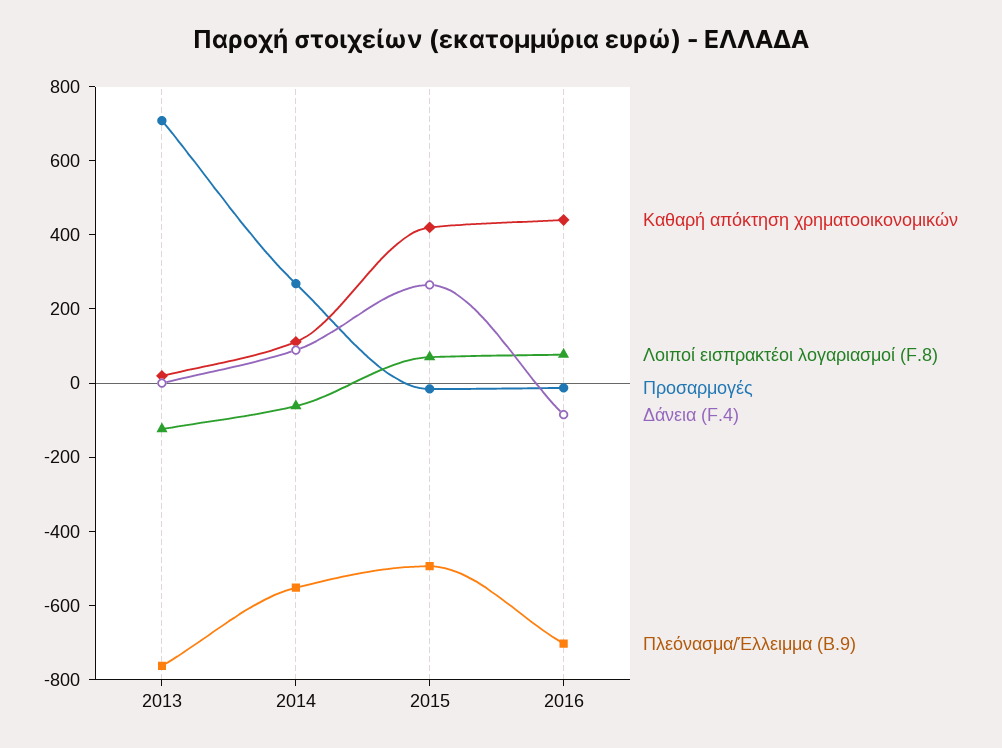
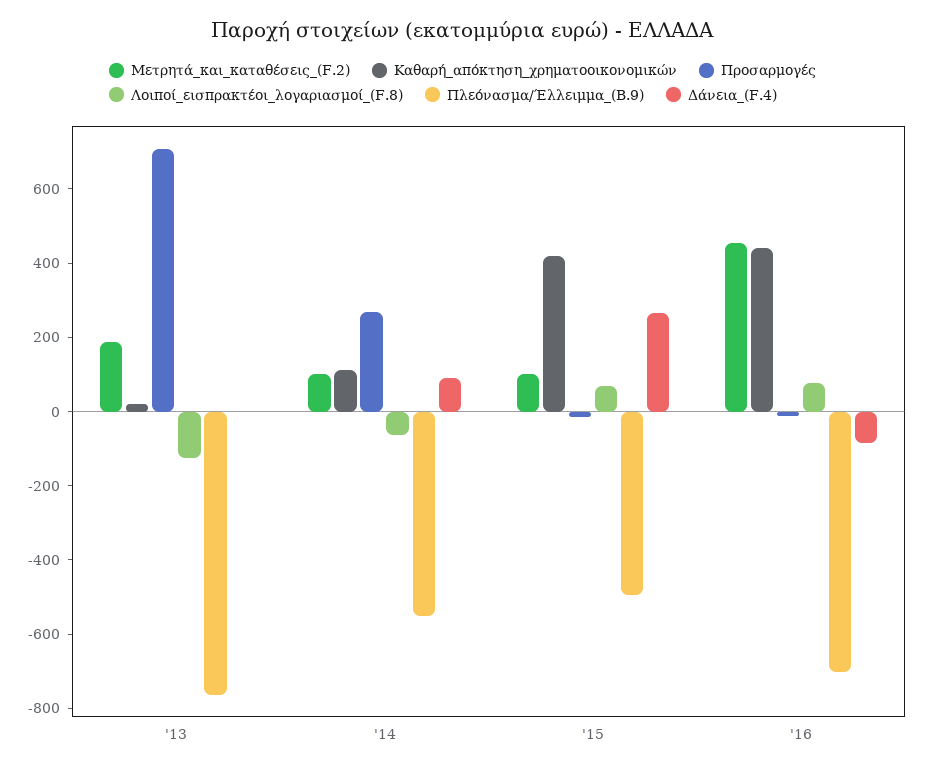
Μετρητά_και_καταθέσεις_(F.2), 2013: none -> 200
Μετρητά_και_καταθέσεις_(F.2), 2014: none -> 100
Μετρητά_και_καταθέσεις_(F.2), 2015: none -> 100
Μετρητά_και_καταθέσεις_(F.2), 2016: none -> 450

